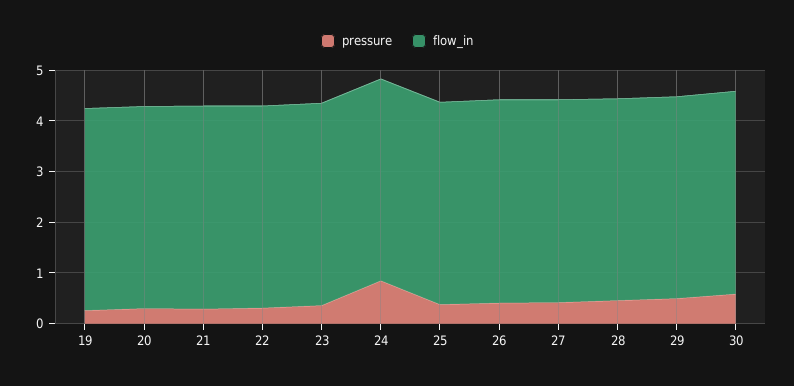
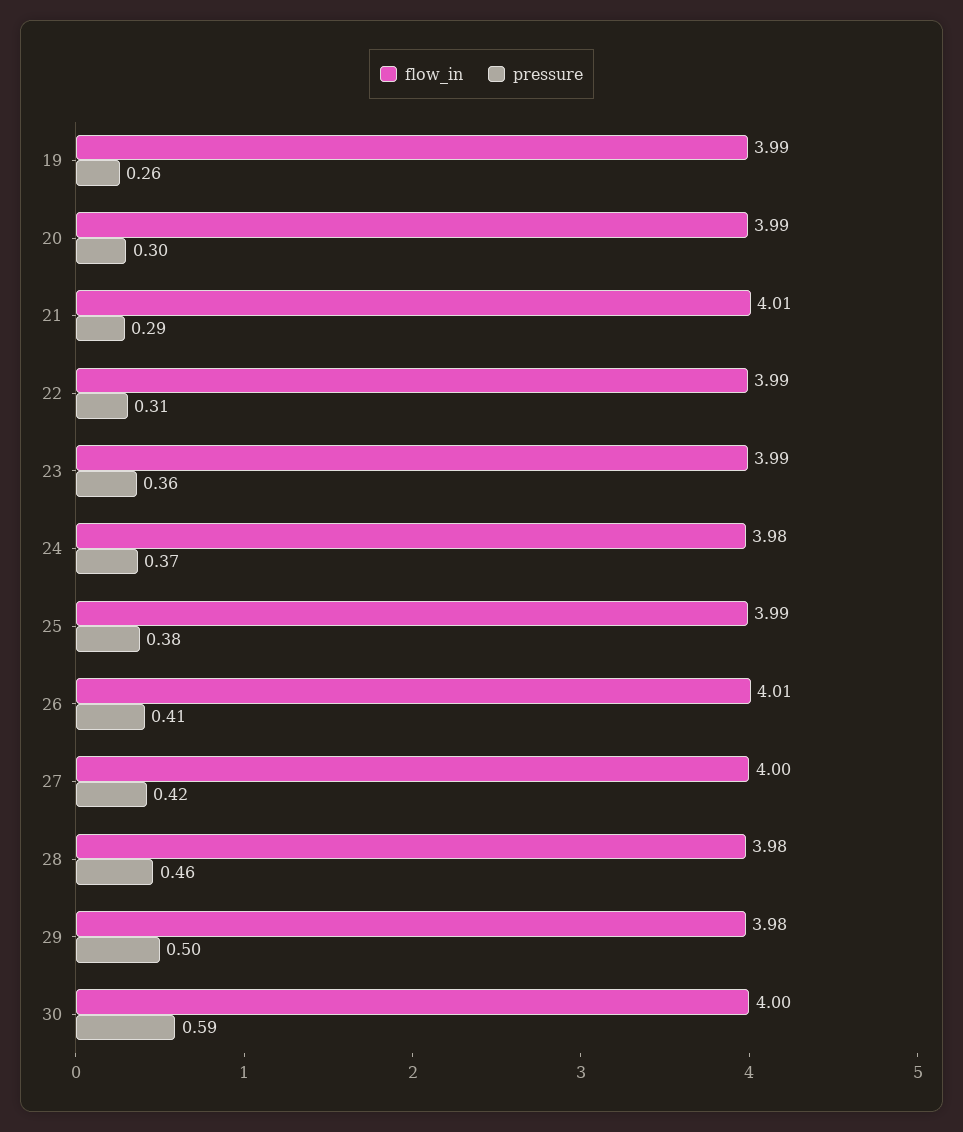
pressure, 24: 0.8 -> 0.37

